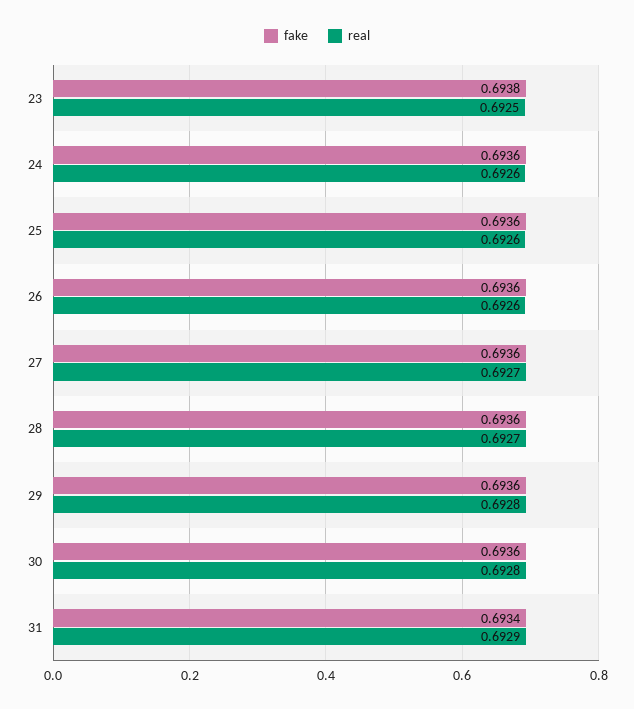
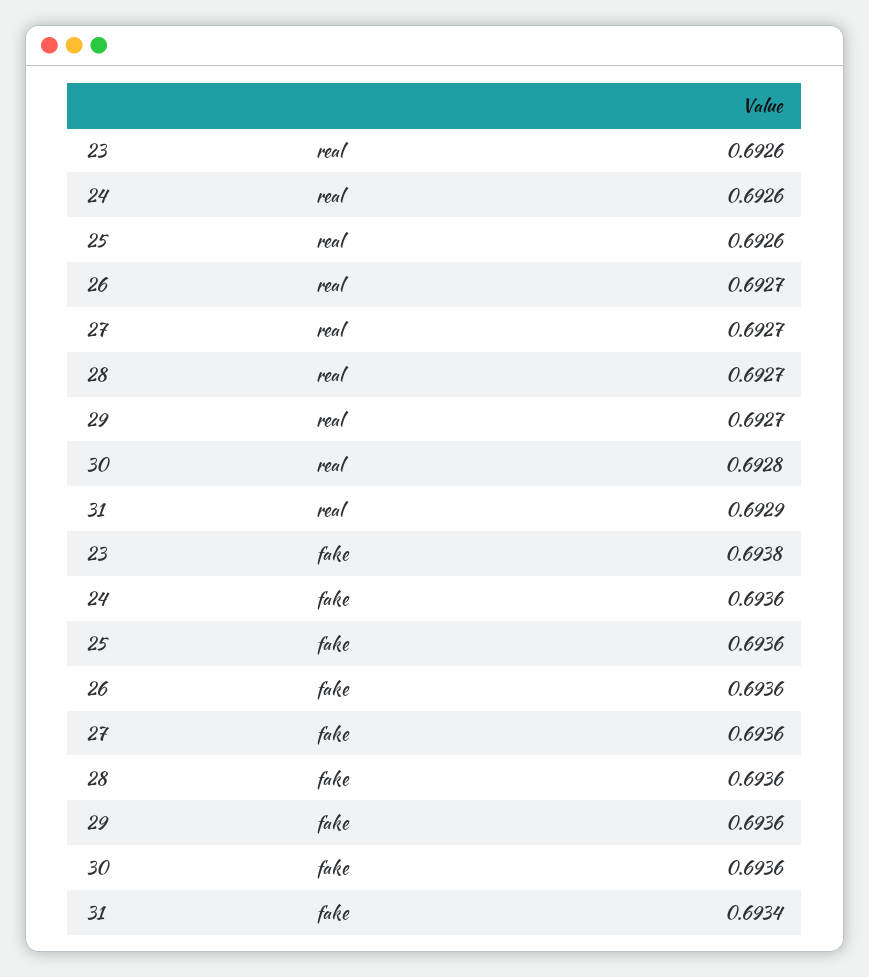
real, 23: 0.6925 -> 0.6926
real, 26: 0.6926 -> 0.6927
real, 29: 0.6928 -> 0.6927

